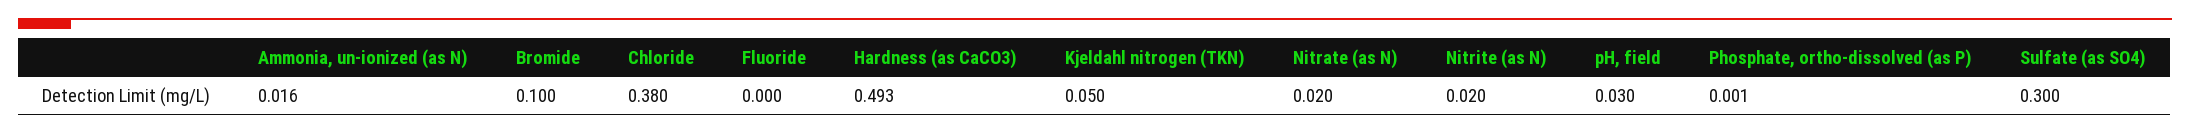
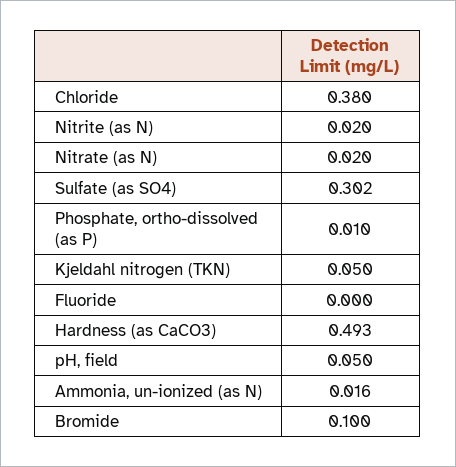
pH, field: 0.03 -> 0.05
Phosphate, ortho-dissolved (as P): 0.001 -> 0.01
Sulfate (as SO4): 0.3 -> 0.302

